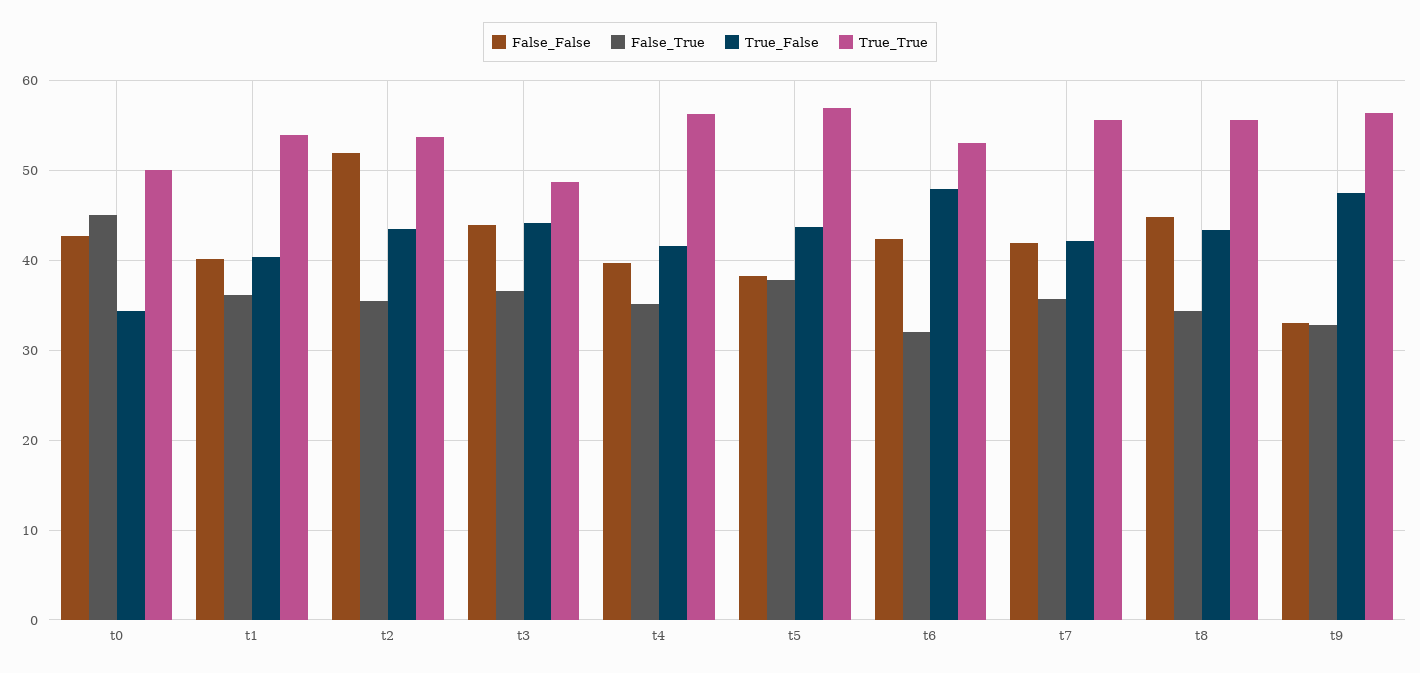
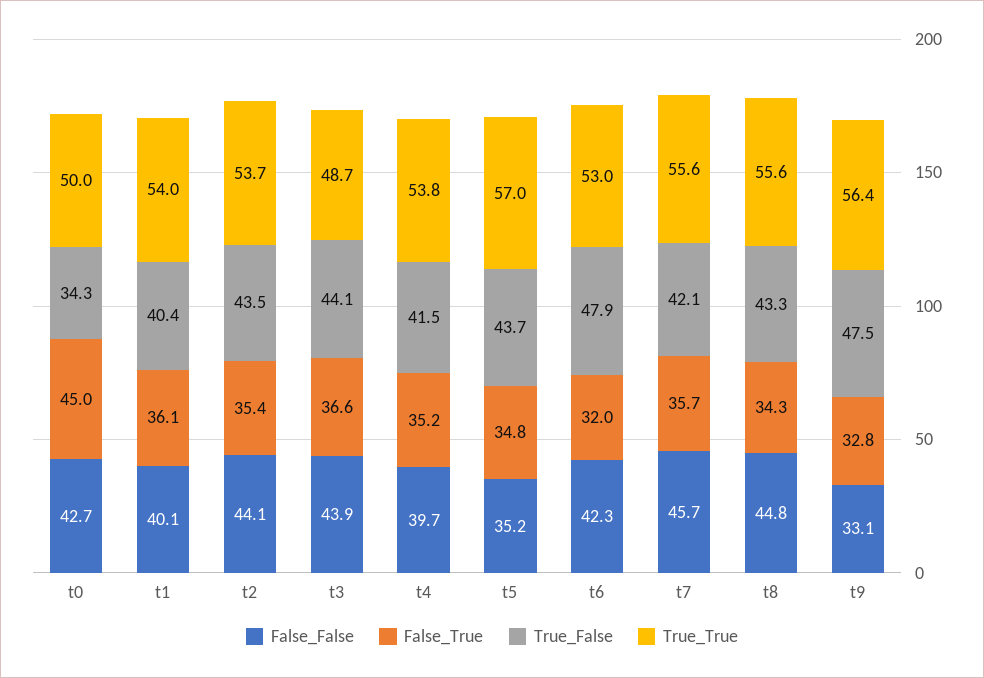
False_False, t2: 52 -> 44.1
True_True, t4: 56 -> 53.8
False_False, t5: 38 -> 35.2
False_True, t5: 38 -> 34.8
False_False, t7: 42 -> 45.7

